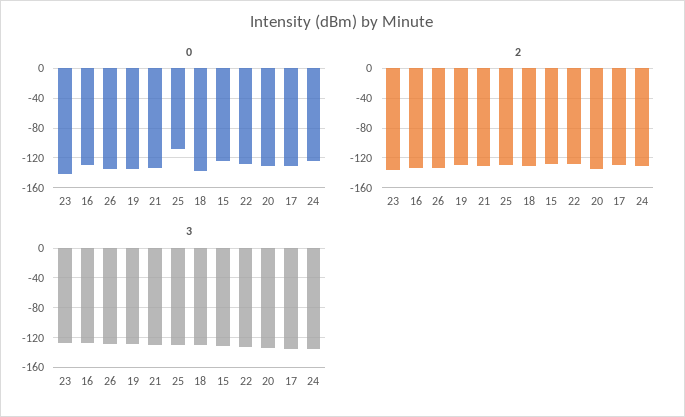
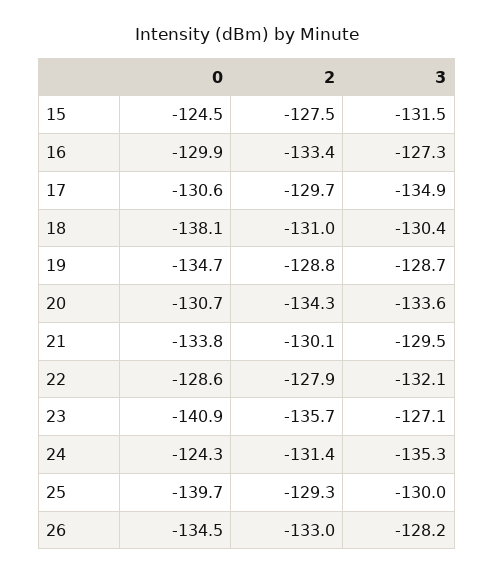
0, 25: -110 -> -139.7

